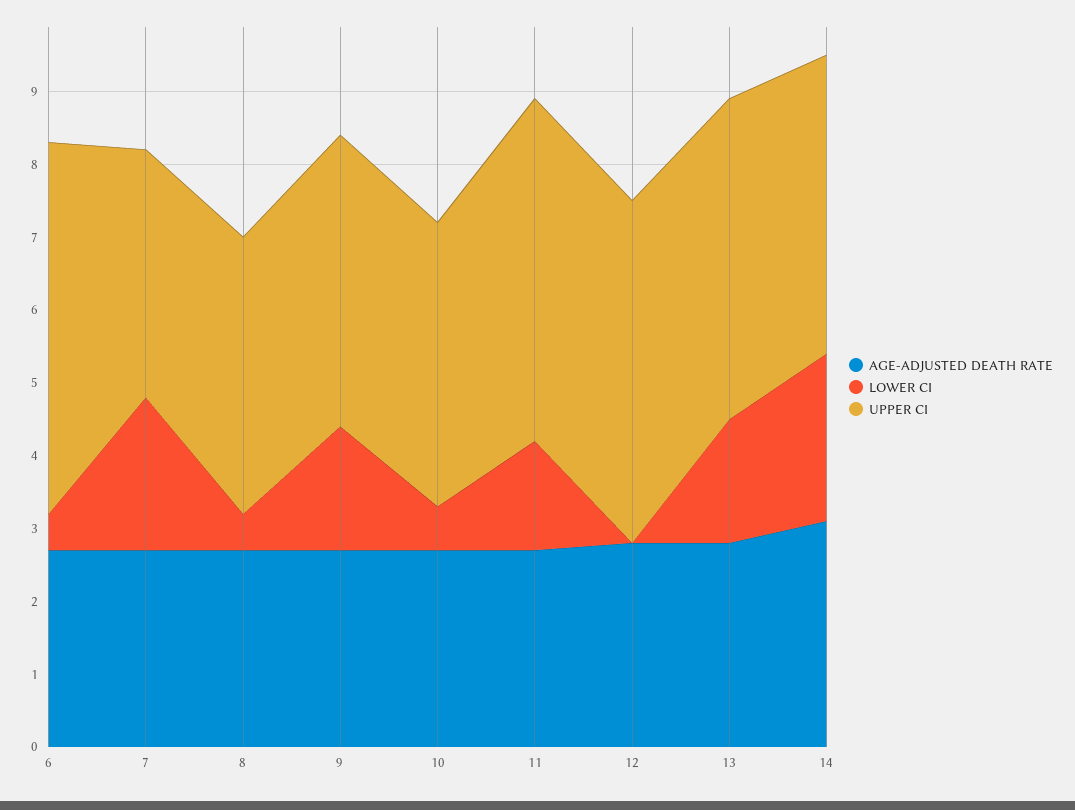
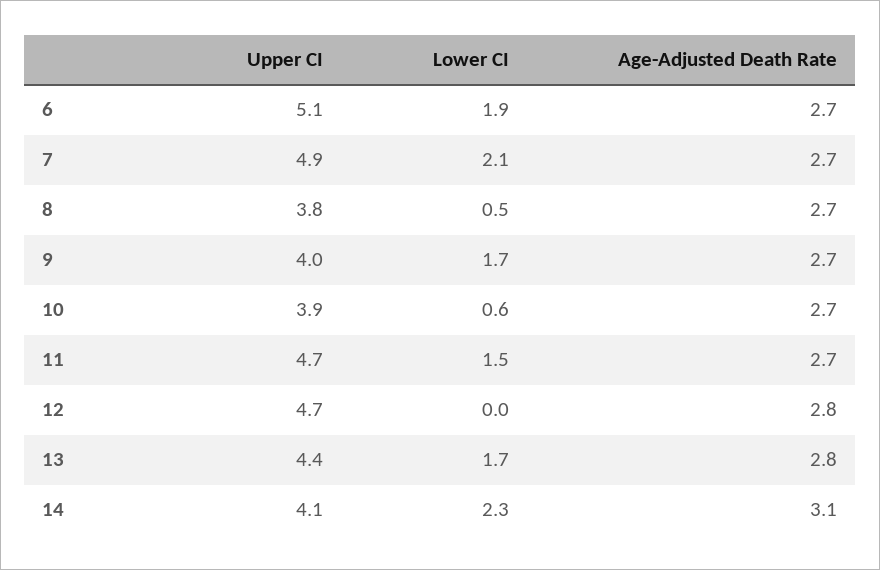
LOWER CI, 6: 0.5 -> 1.9
UPPER CI, 7: 3.5 -> 4.9

